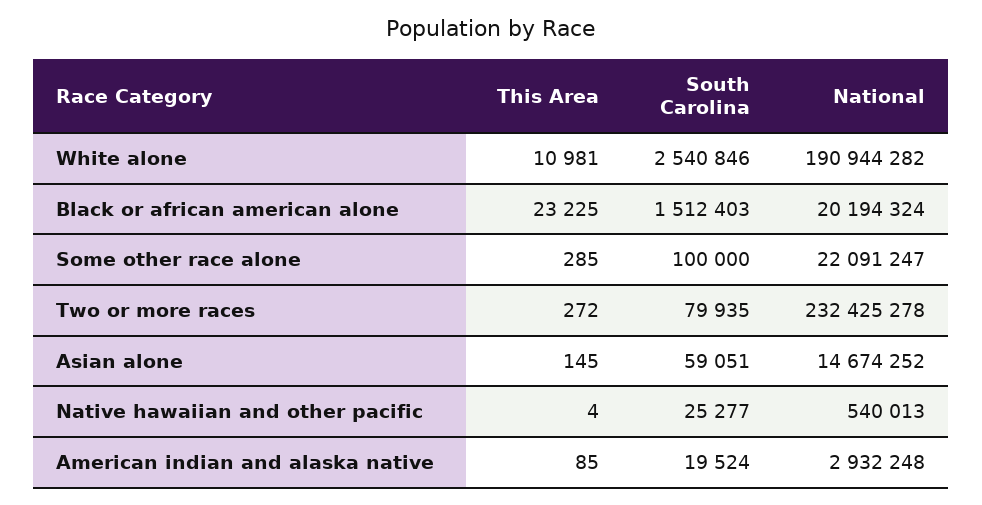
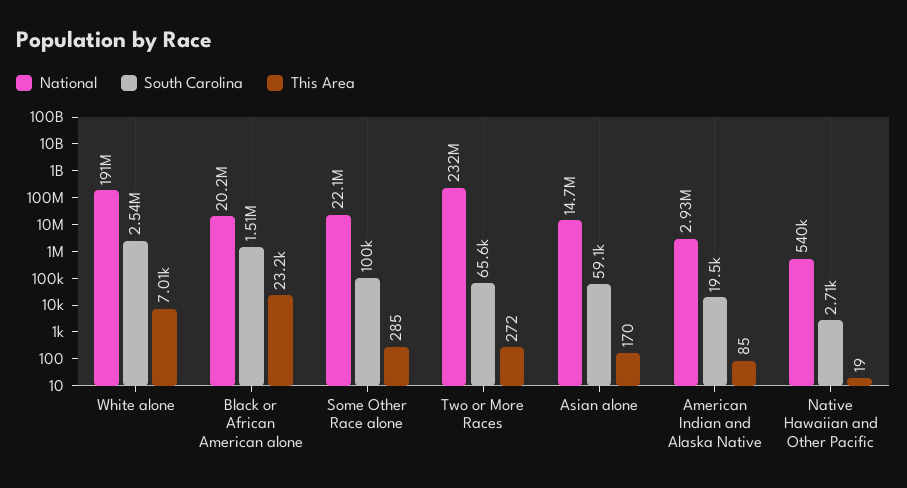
This Area, White alone: 10981 -> 7010
South Carolina, Two or more races: 79935 -> 65600
This Area, Asian alone: 145 -> 170
This Area, Native hawaiian and other pacific: 4 -> 19
South Carolina, Native hawaiian and other pacific: 25277 -> 2710

